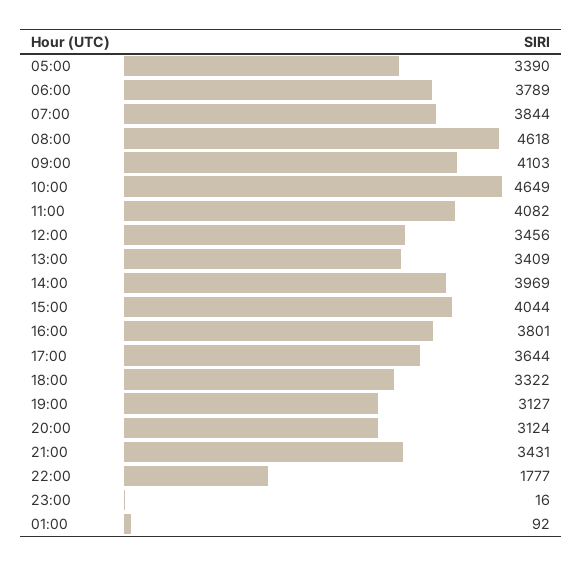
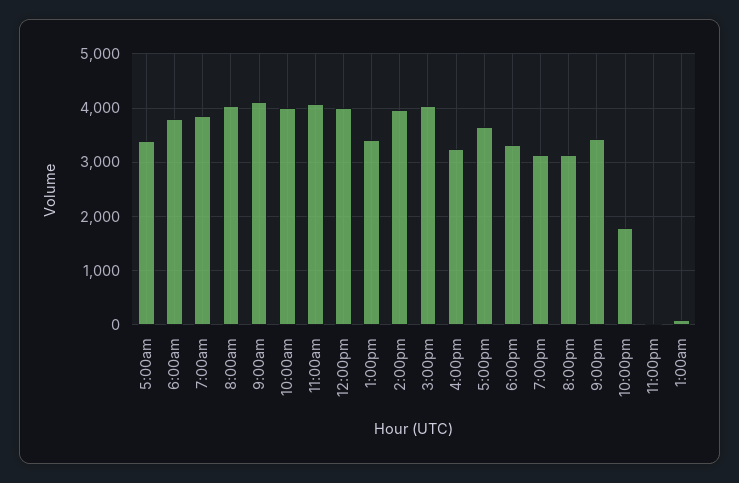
08:00: 4618 -> 4000
10:00: 4649 -> 4000
12:00: 3456 -> 4000
16:00: 3801 -> 3200

